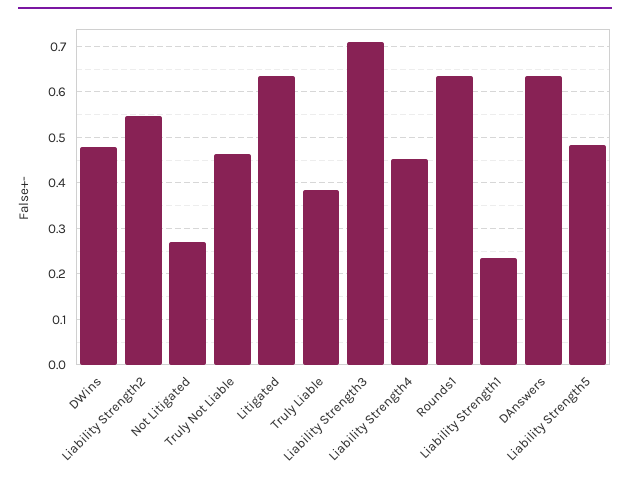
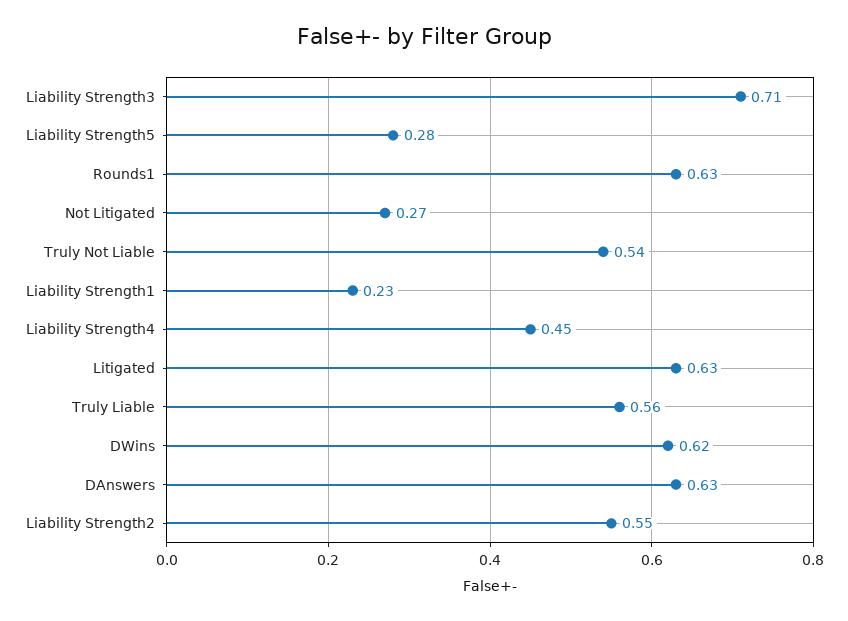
DWins: 0.48 -> 0.62
Truly Not Liable: 0.46 -> 0.54
Truly Liable: 0.38 -> 0.56
Liability Strength5: 0.48 -> 0.28

